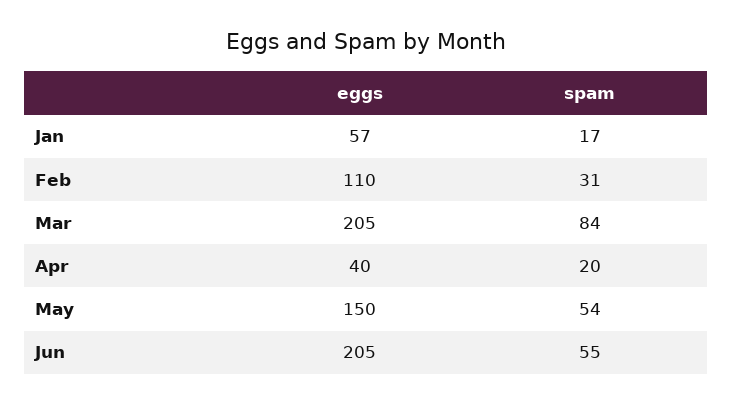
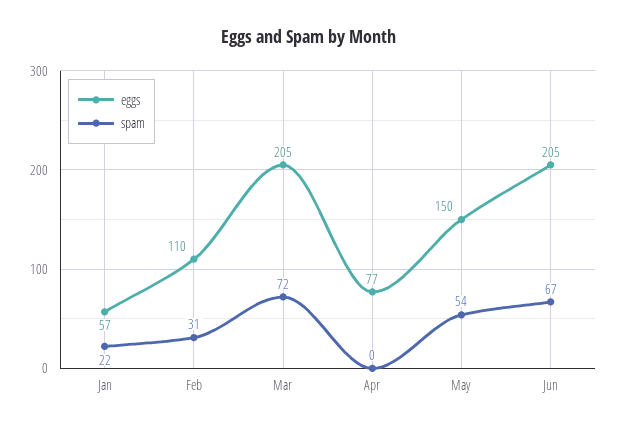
spam, Jan: 17 -> 22
spam, Mar: 84 -> 72
eggs, Apr: 40 -> 77
spam, Apr: 20 -> 0
spam, Jun: 55 -> 67

